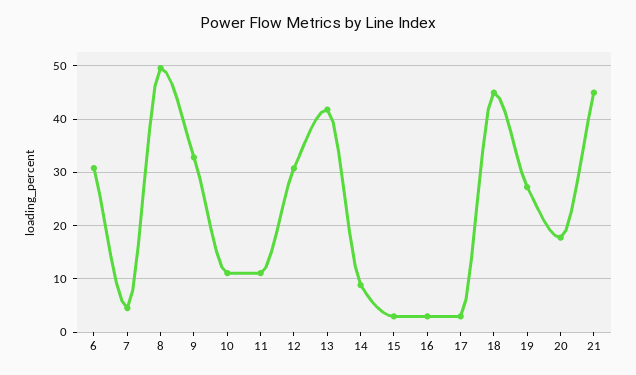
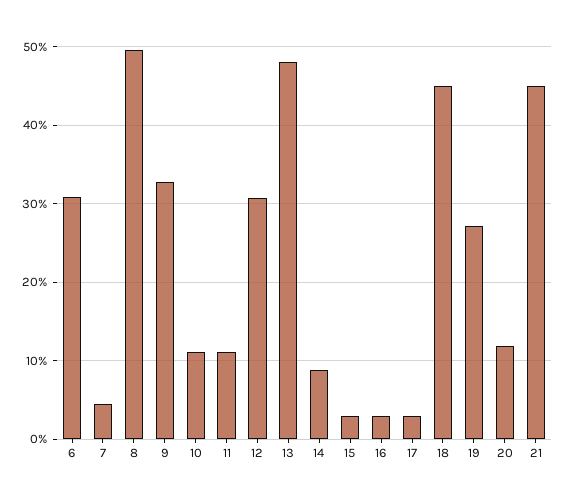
13: 42 -> 48
20: 18 -> 12

